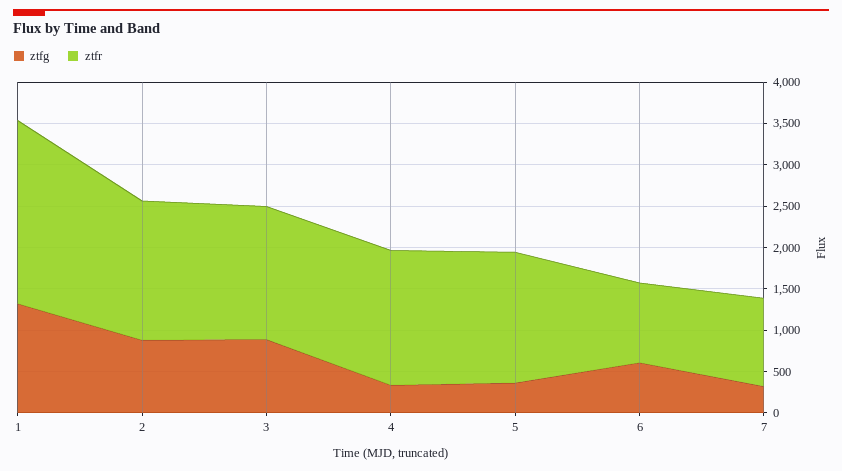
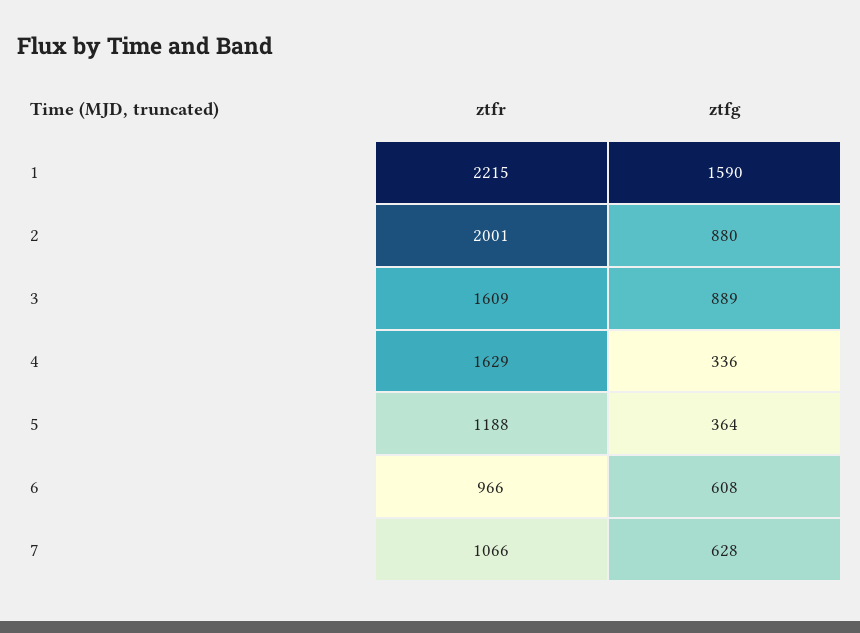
ztfg, 1: 1300 -> 1590
ztfr, 2: 1700 -> 2001
ztfr, 5: 1600 -> 1188
ztfg, 7: 300 -> 628

